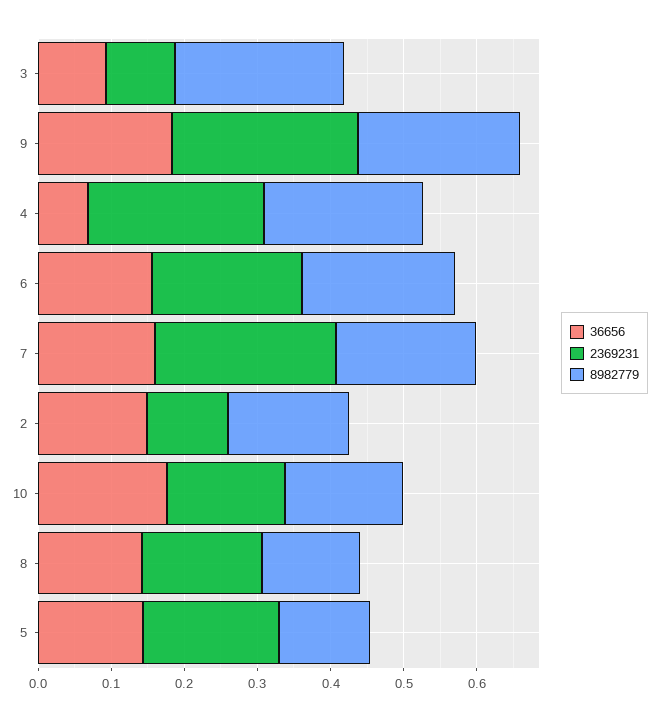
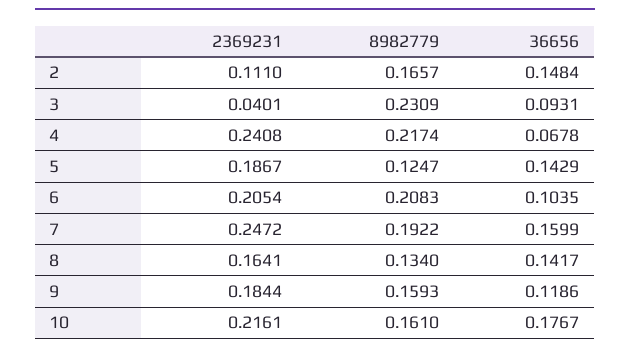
2369231, 3: 0.1 -> 0.0401
36656, 9: 0.18 -> 0.1186
2369231, 9: 0.26 -> 0.1844
8982779, 9: 0.22 -> 0.1593
36656, 6: 0.16 -> 0.1035
2369231, 10: 0.16 -> 0.2161

